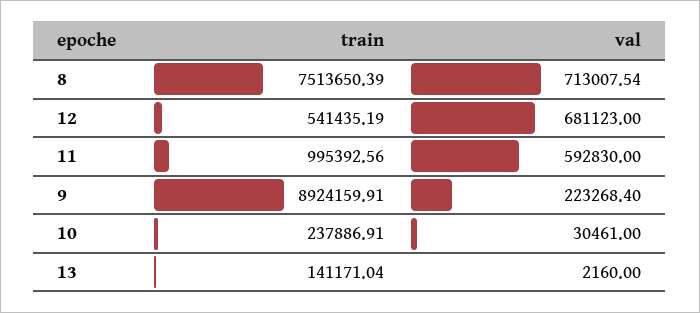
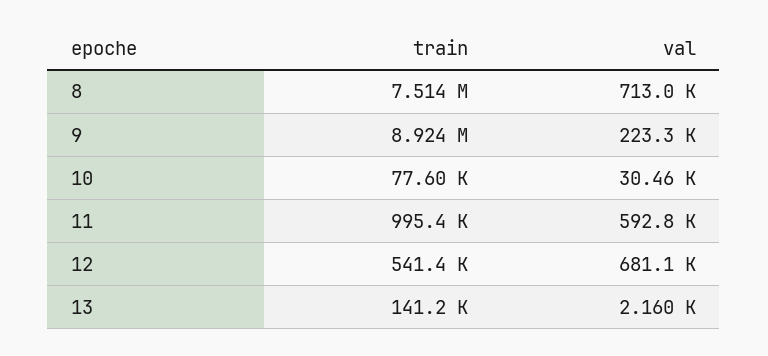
train, 10: 237886.91 -> 77600

